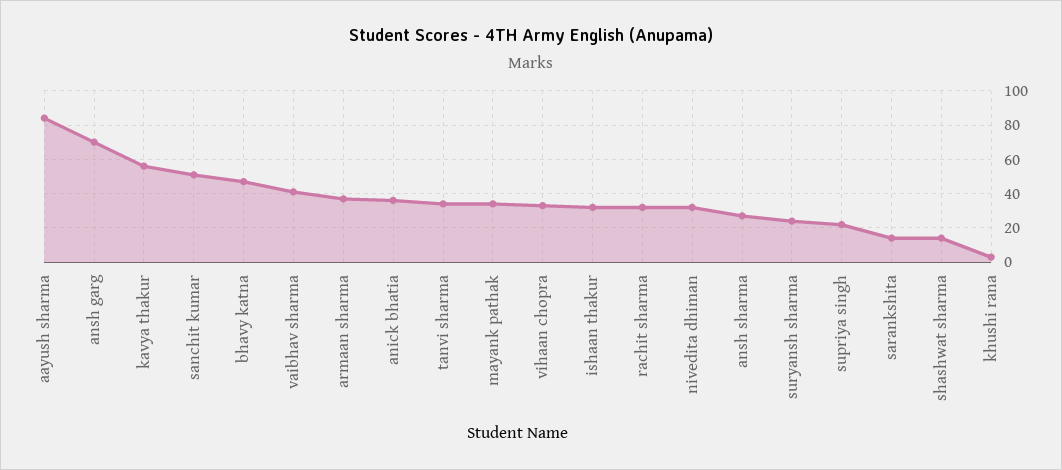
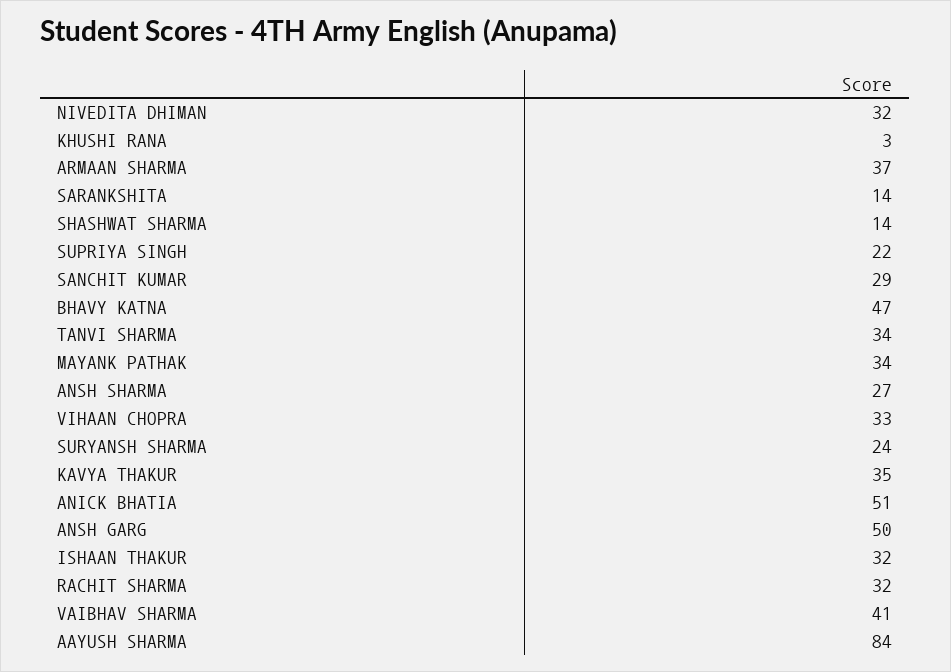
ansh garg: 70 -> 50
kavya thakur: 55 -> 35
sanchit kumar: 50 -> 29
anick bhatia: 35 -> 51

